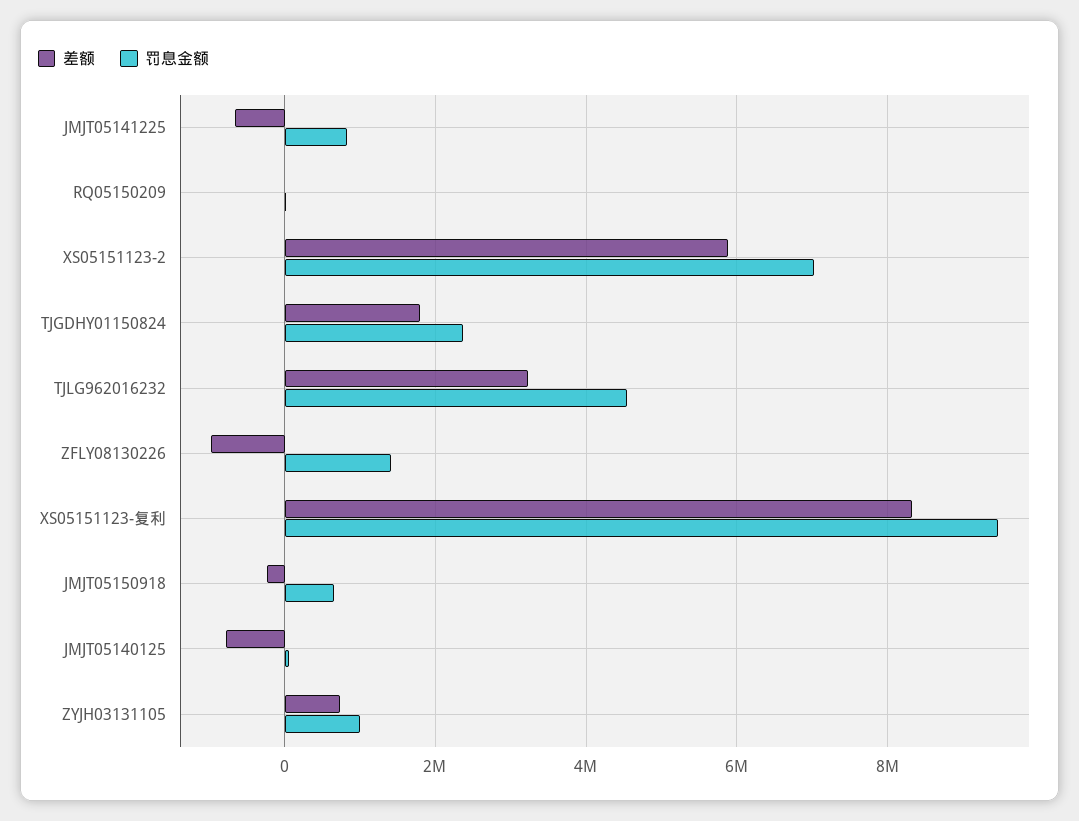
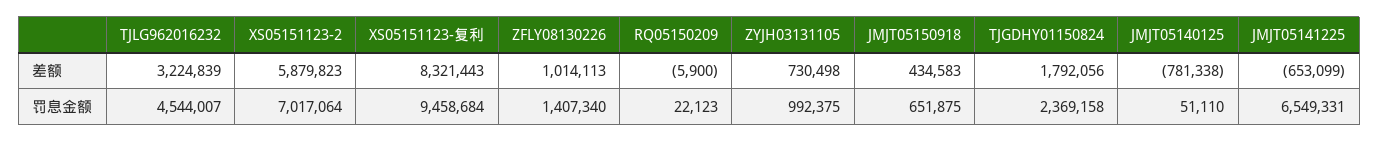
罚息金额, JMJT05141225: 800000 -> 6549331
差额, ZFLY08130226: -1000000 -> 1014113
差额, JMJT05150918: -200000 -> 434583

